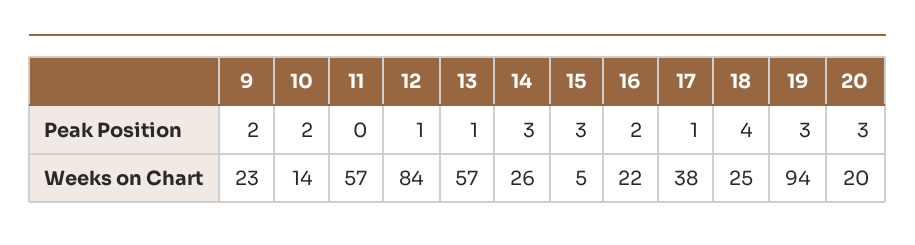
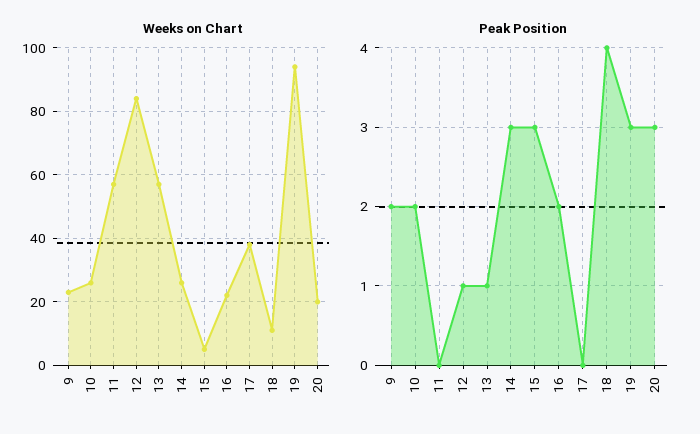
Peak Position, 17: 1 -> 0
Weeks on Chart, 10: 14 -> 25
Weeks on Chart, 18: 25 -> 10

